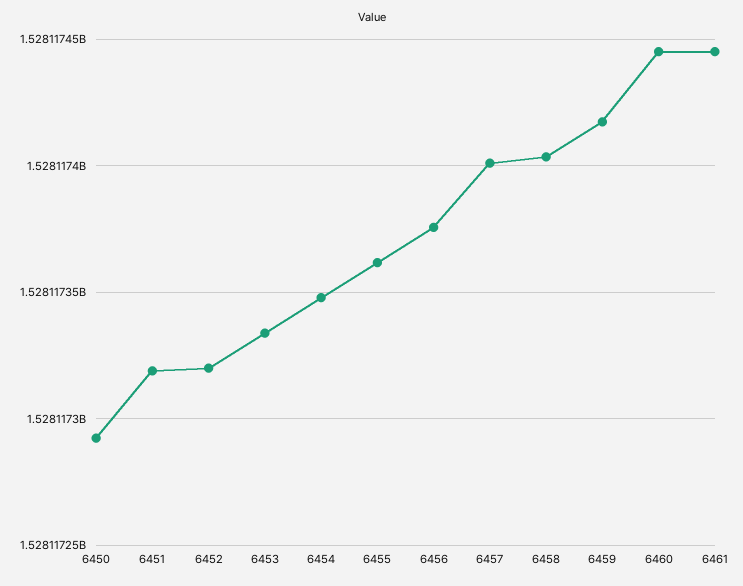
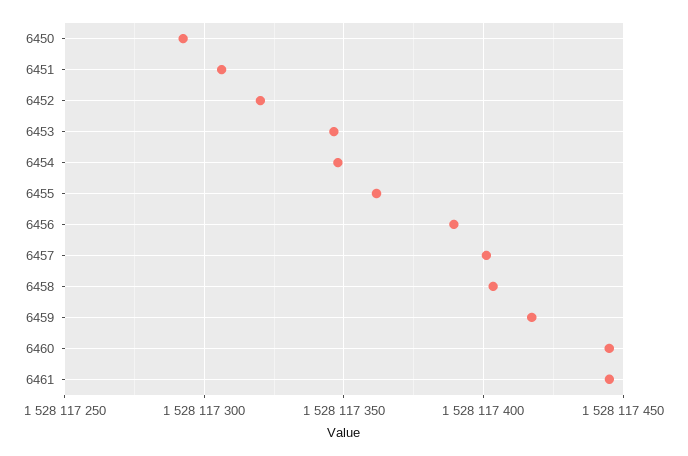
6451: 1528117320 -> 1528117305
6453: 1528117335 -> 1528117345
6456: 1528117375 -> 1528117390

